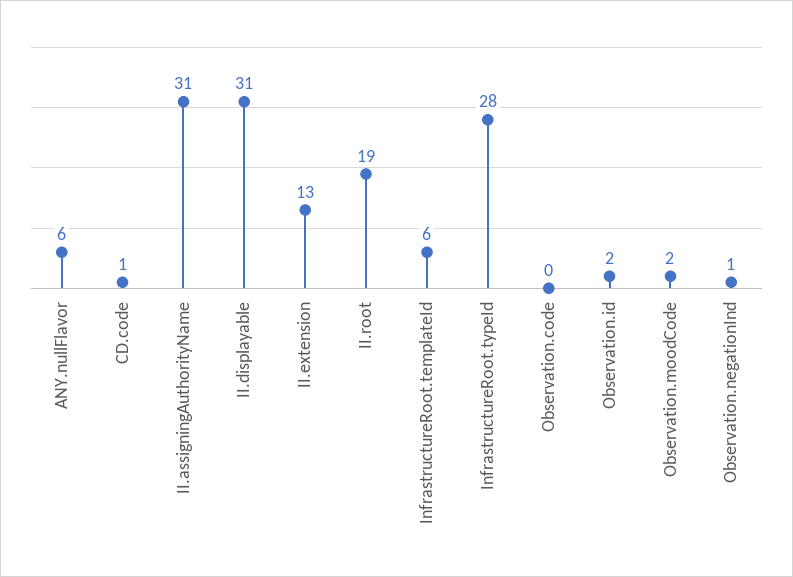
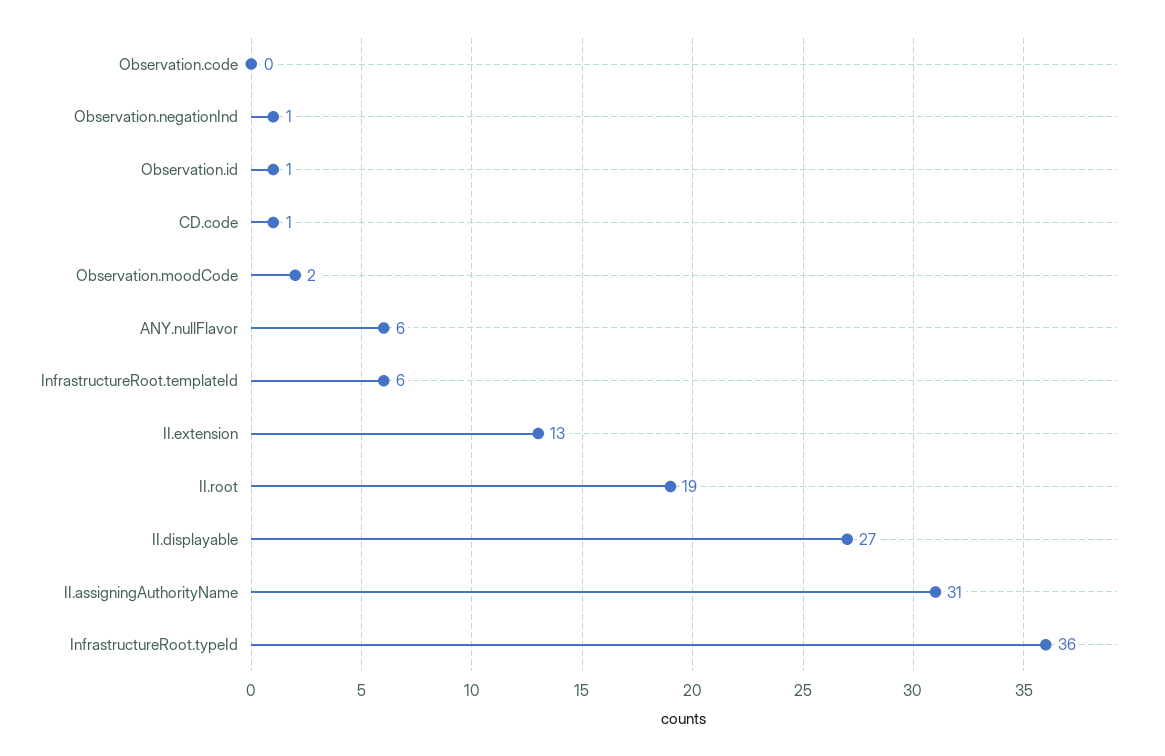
II.displayable: 31 -> 27
InfrastructureRoot.typeId: 28 -> 36
Observation.id: 2 -> 1

